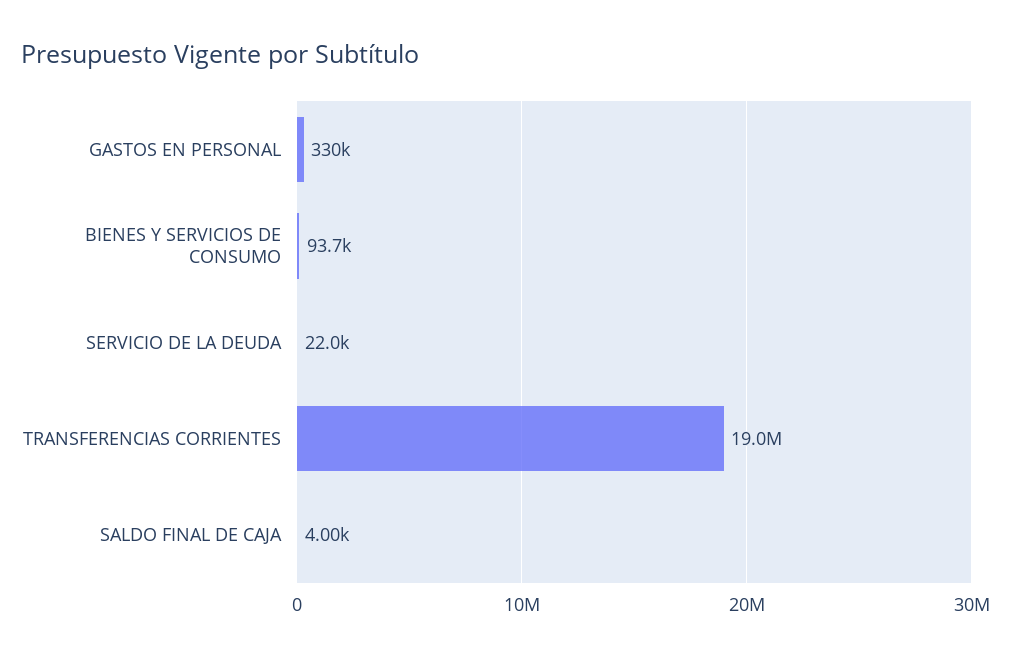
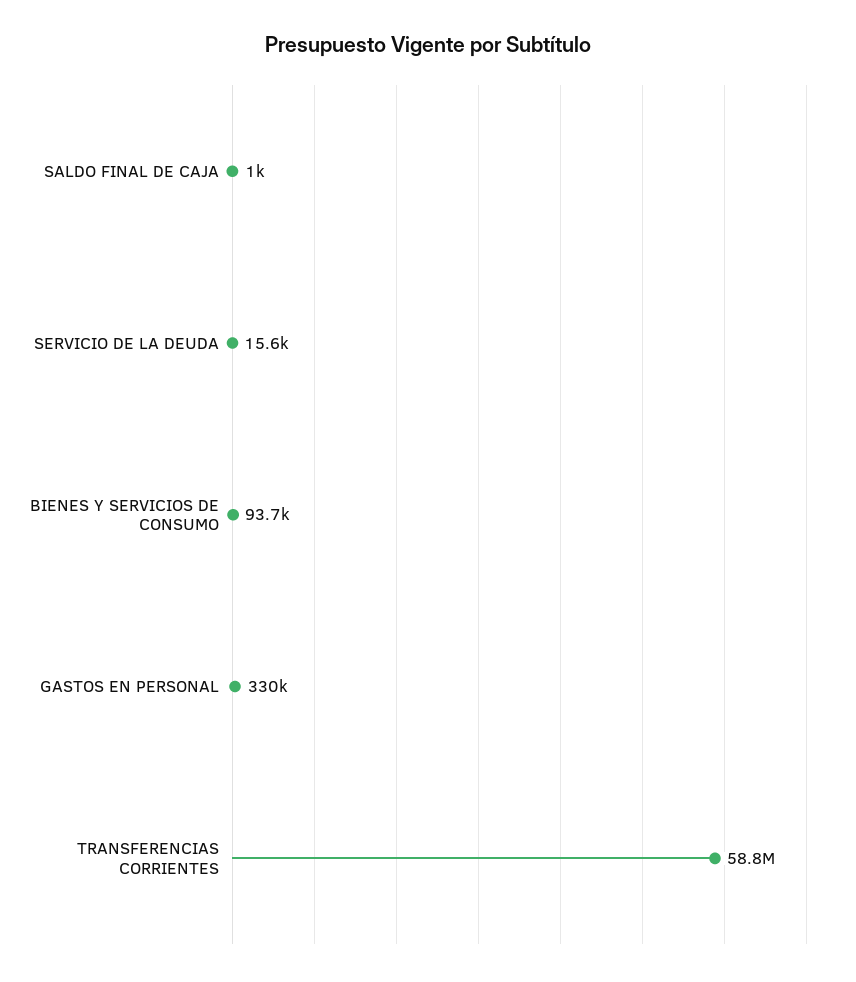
SERVICIO DE LA DEUDA: 22000 -> 15600
TRANSFERENCIAS CORRIENTES: 19000000 -> 58800000
SALDO FINAL DE CAJA: 4000 -> 1000

